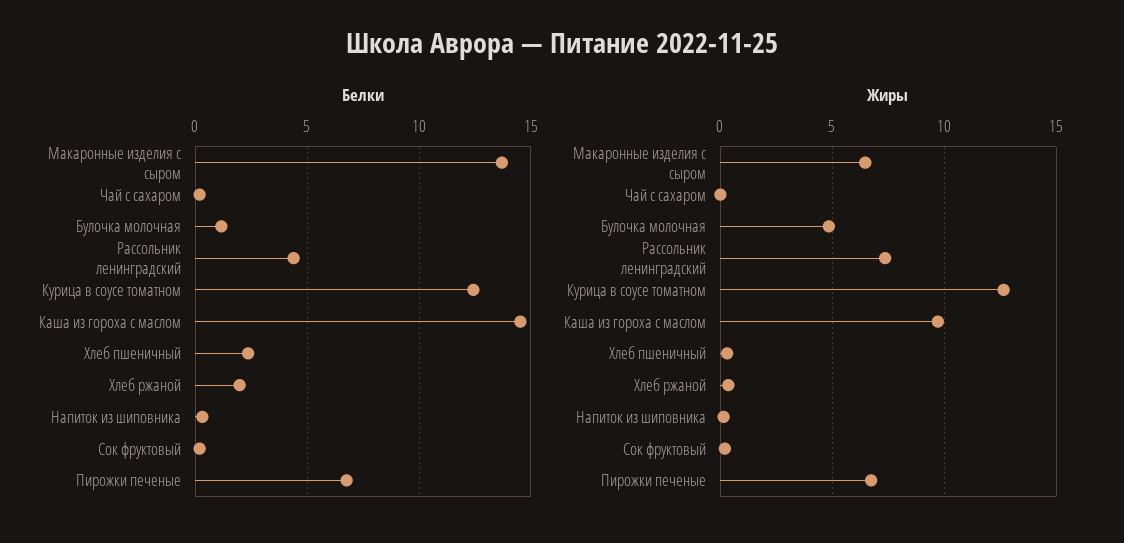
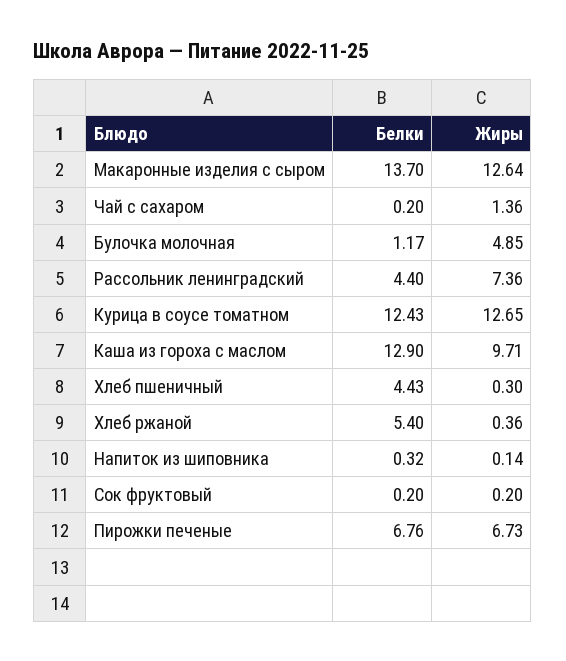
Белки, Каша из гороха с маслом: 14.5 -> 12.9
Белки, Хлеб пшеничный: 2.5 -> 4.43
Белки, Хлеб ржаной: 2 -> 5.4
Жиры, Макаронные изделия с сыром: 6.5 -> 12.64
Жиры, Чай с сахаром: 0 -> 1.36

